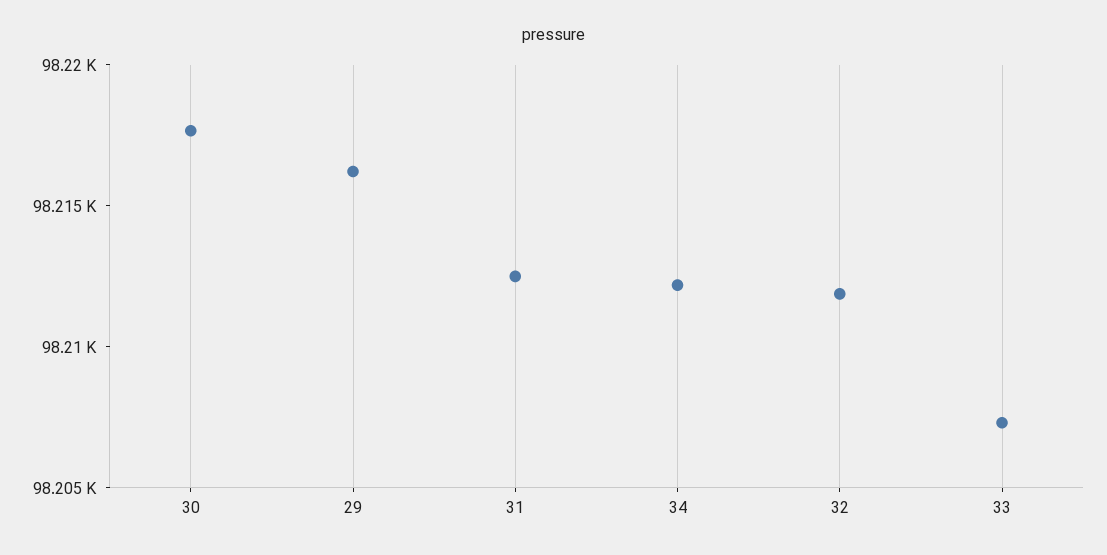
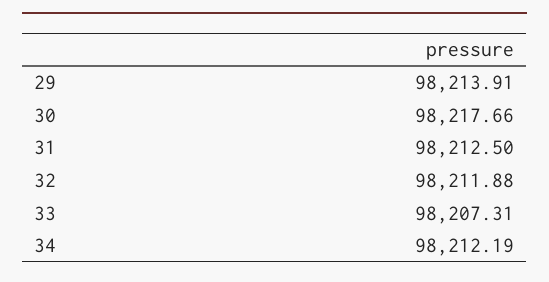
29: 98216 -> 98213.91

